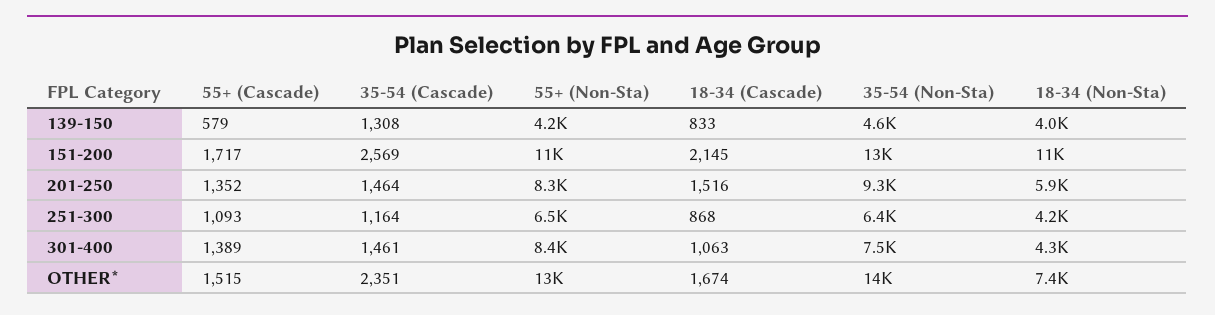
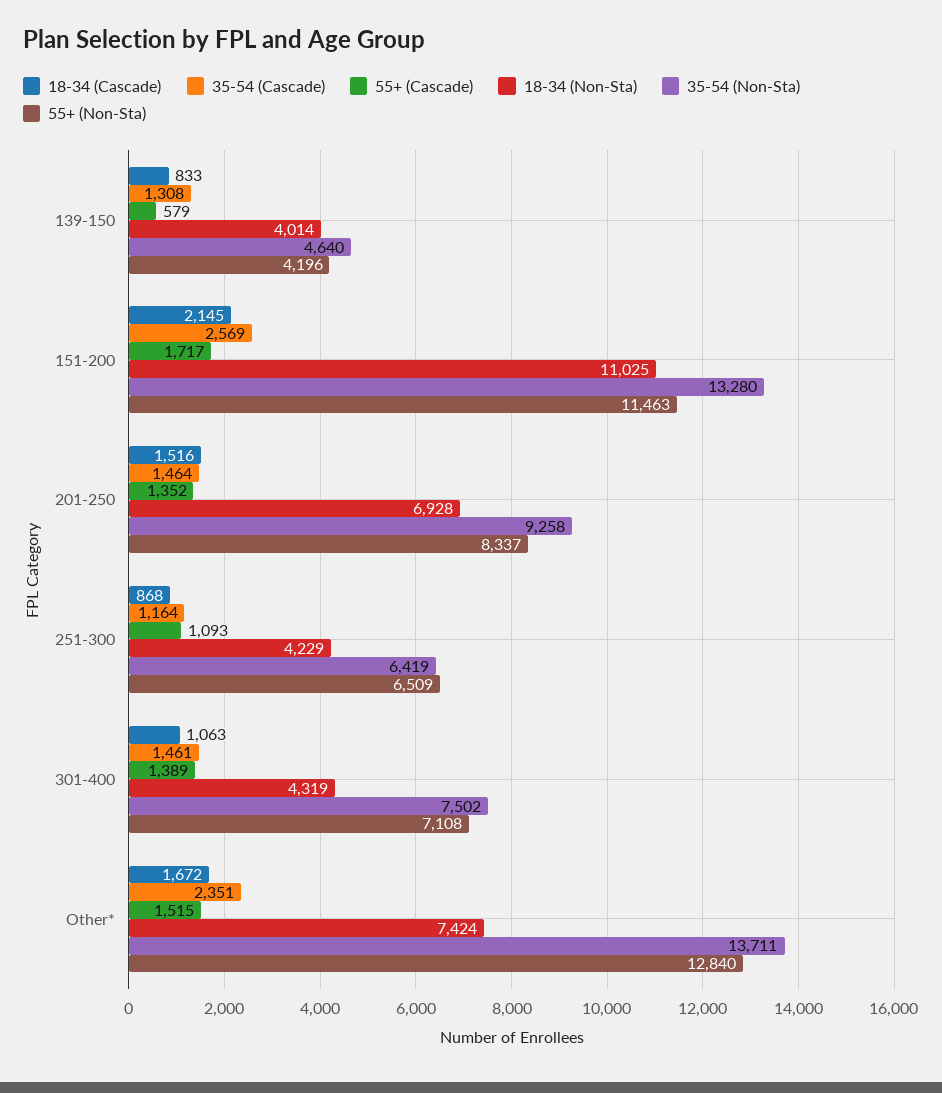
18-34 (Non-Sta), 201-250: 5900 -> 6928
55+ (Non-Sta), 301-400: 8400 -> 7108
18-34 (Cascade), OTHER*: 1674 -> 1672

